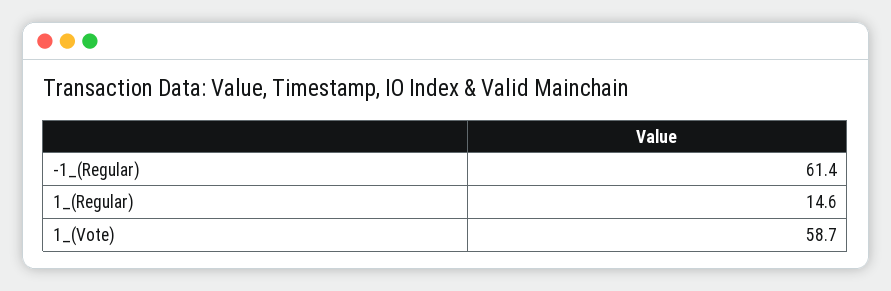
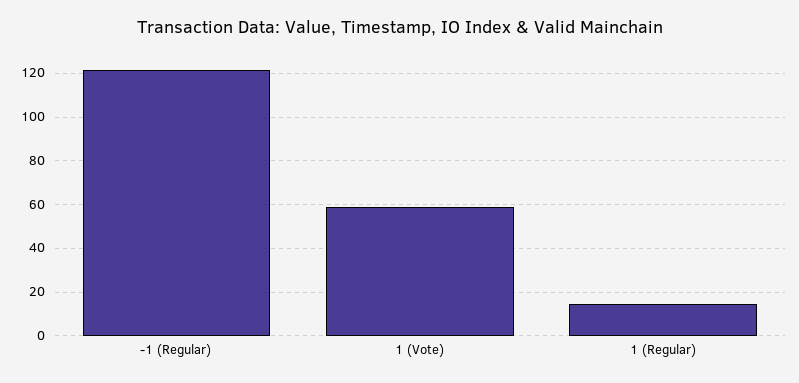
-1_(Regular): 61.4 -> 120

